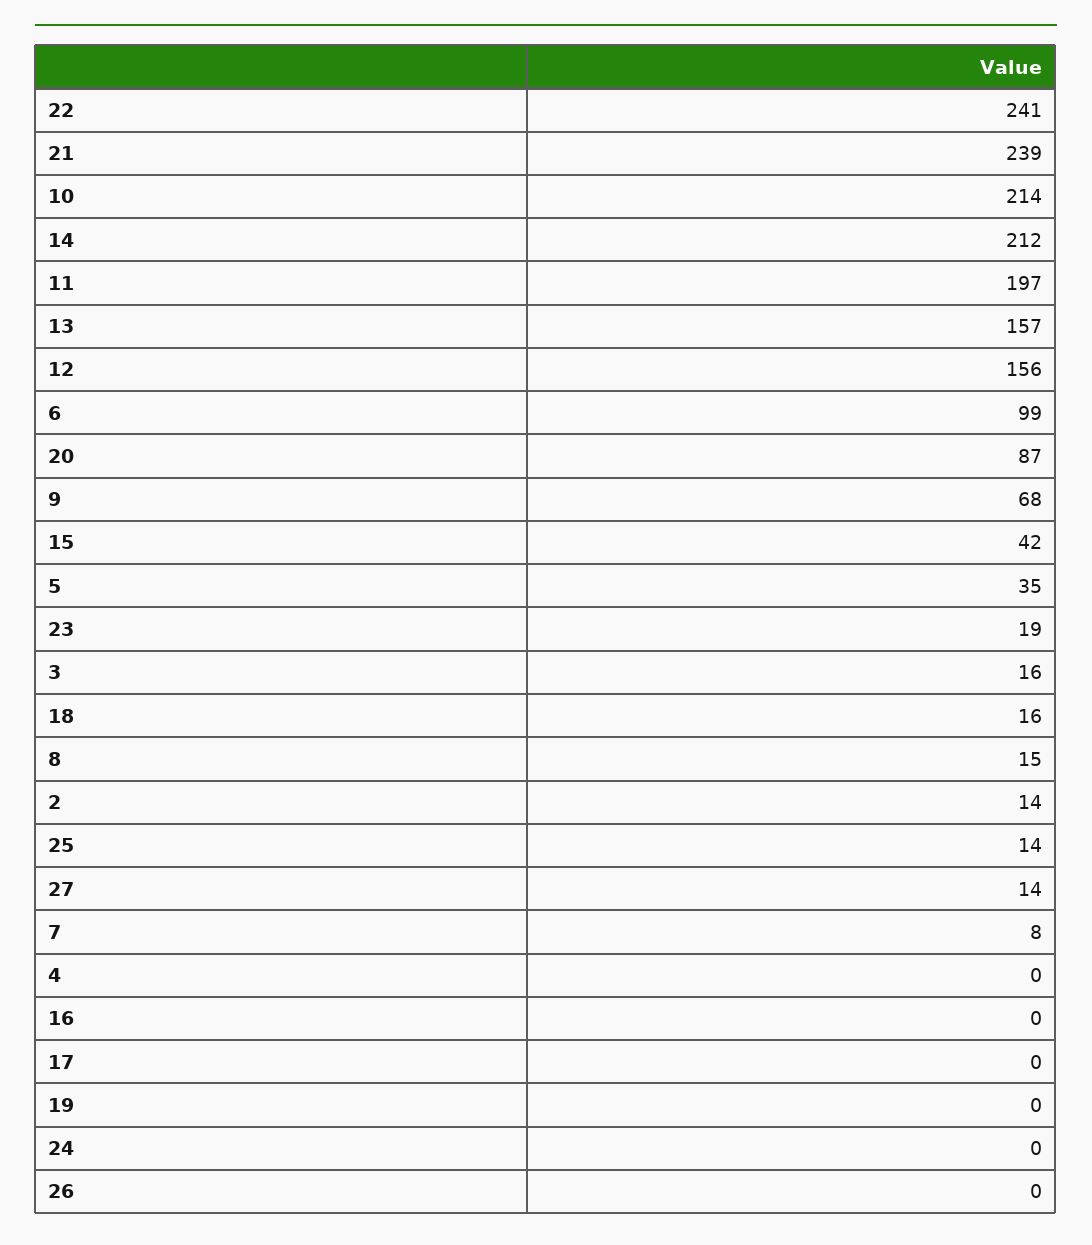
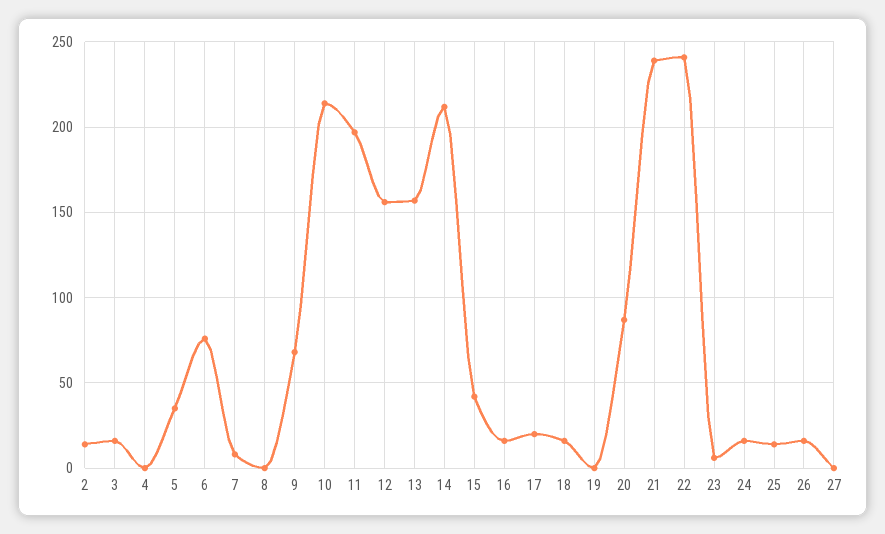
6: 99 -> 75
23: 19 -> 5
8: 15 -> 0
27: 14 -> 0
16: 0 -> 15
17: 0 -> 20
24: 0 -> 15
26: 0 -> 15

